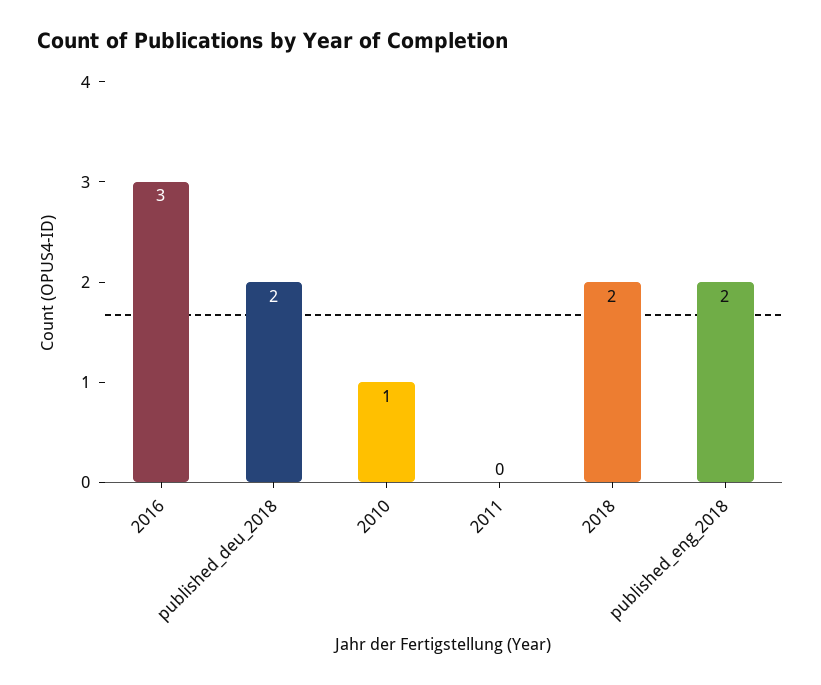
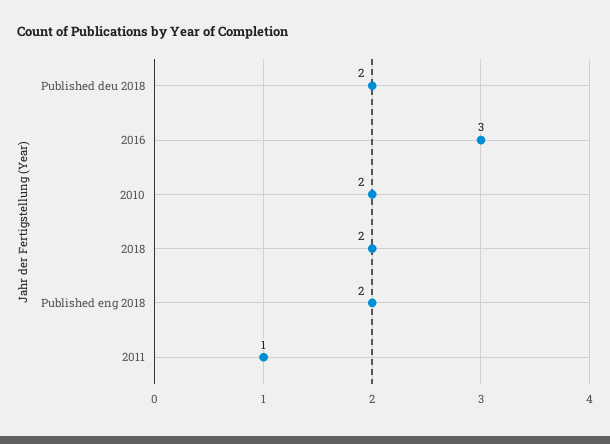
2010: 1 -> 2
2011: 0 -> 1

